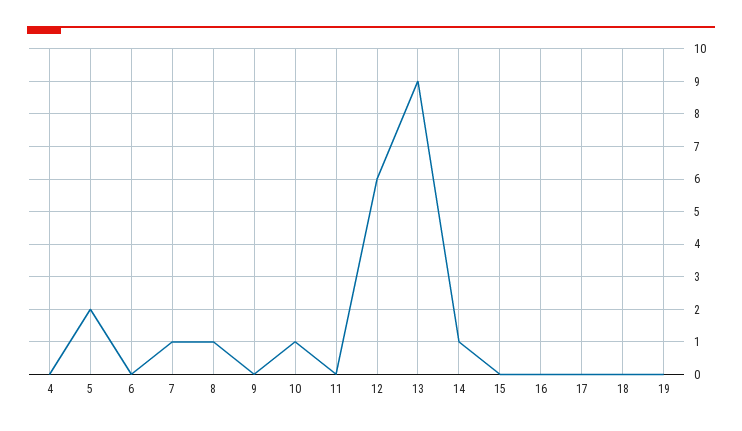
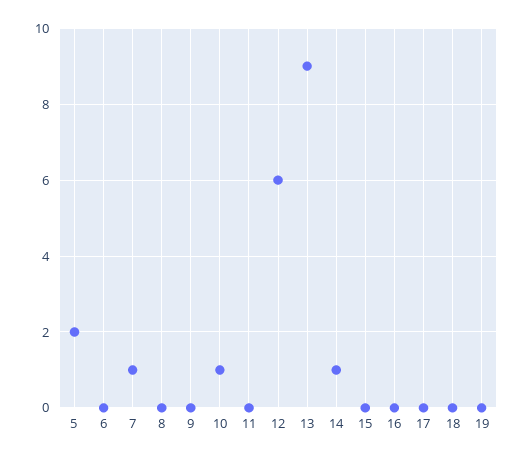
4: 0 -> none
8: 1 -> 0

